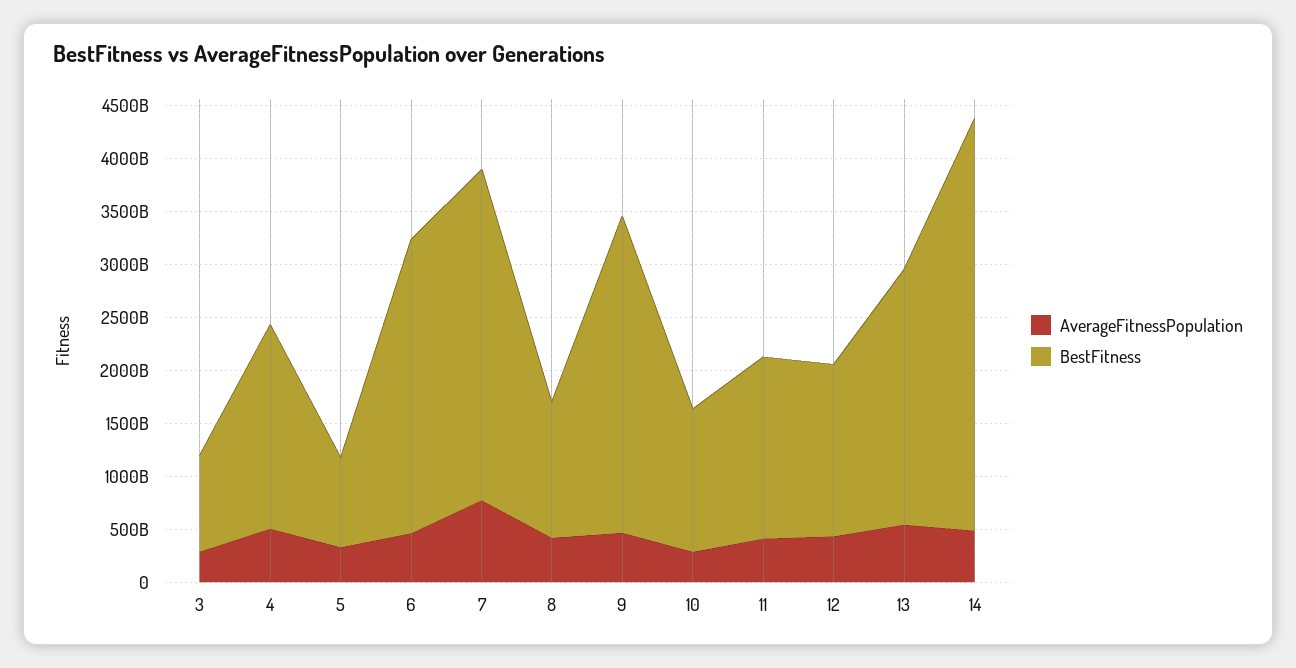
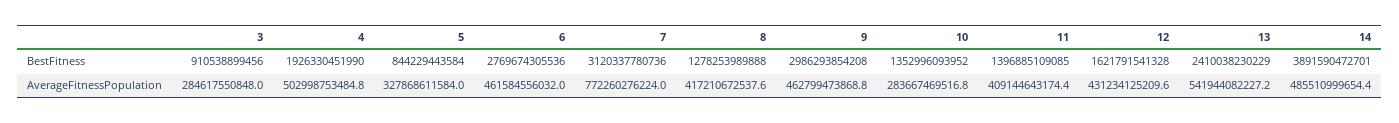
BestFitness, 11: 1700000000000 -> 1396885109085

